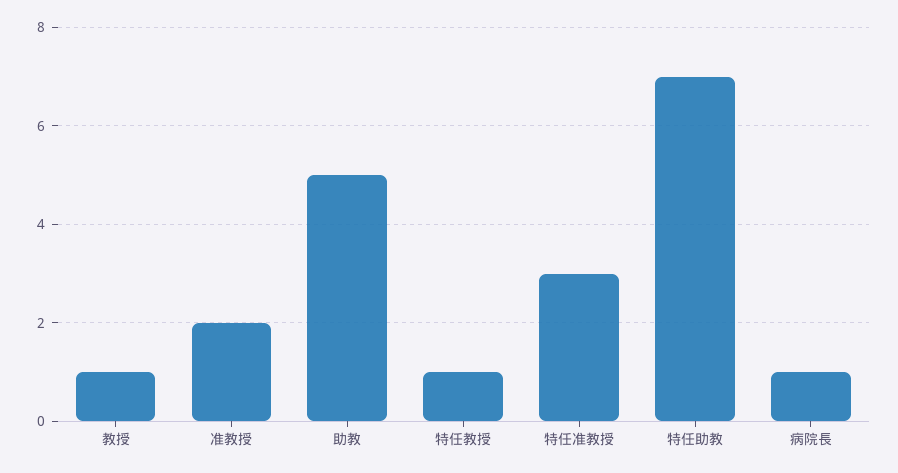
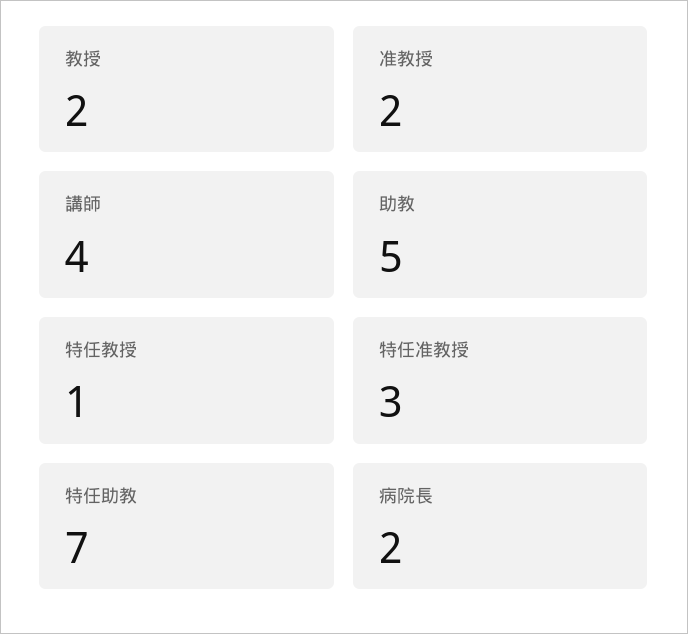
教授: 1 -> 2
病院長: 1 -> 2
講師: none -> 4

